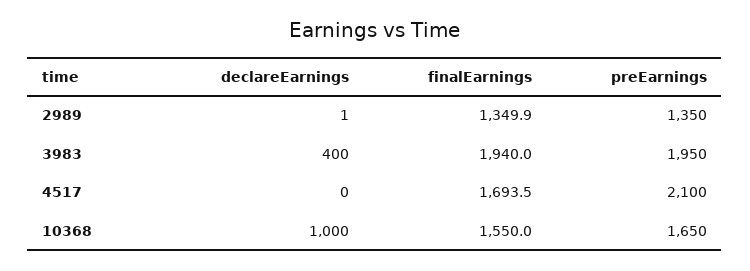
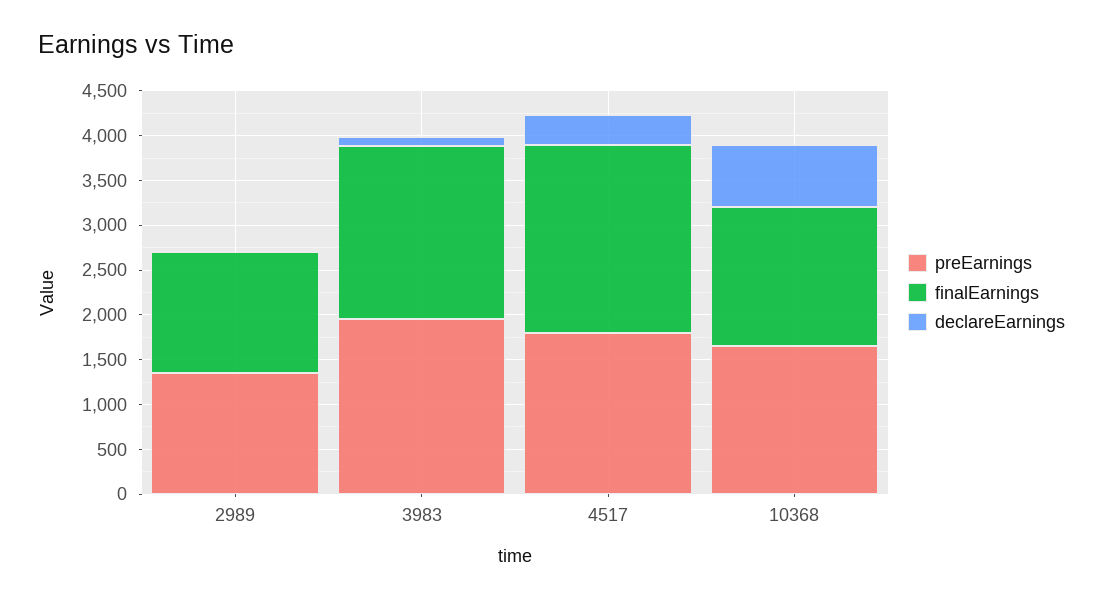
declareEarnings, 3983: 400 -> 100
declareEarnings, 4517: 0 -> 300
finalEarnings, 4517: 1693.5 -> 2100
preEarnings, 4517: 2100 -> 1800
declareEarnings, 10368: 1000 -> 700

